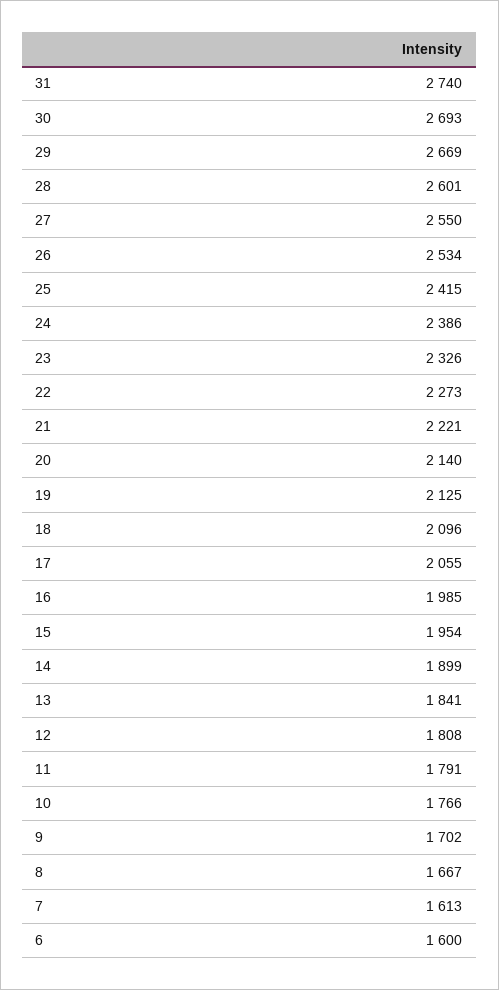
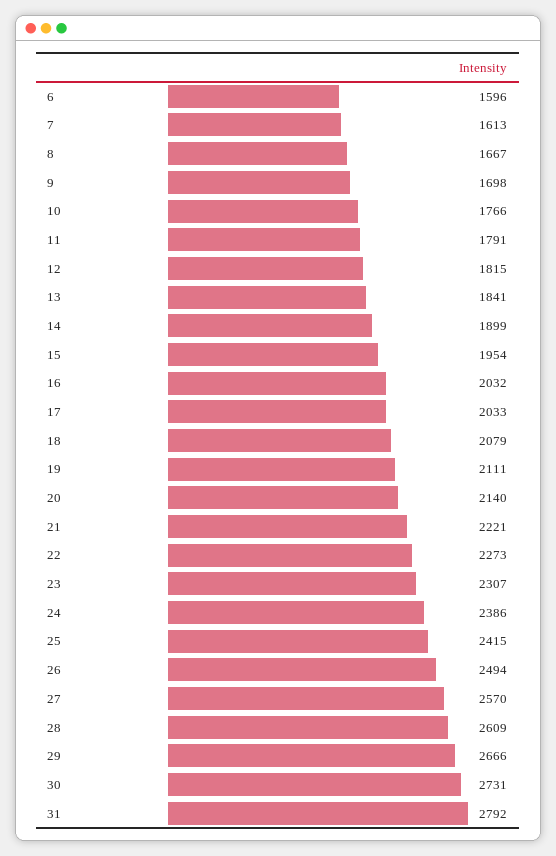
31: 2740 -> 2792
30: 2693 -> 2731
29: 2669 -> 2666
28: 2601 -> 2609
27: 2550 -> 2570
26: 2534 -> 2494
23: 2326 -> 2307
19: 2125 -> 2111
18: 2096 -> 2079
17: 2055 -> 2033
16: 1985 -> 2032
12: 1808 -> 1815
9: 1702 -> 1698
6: 1600 -> 1596

